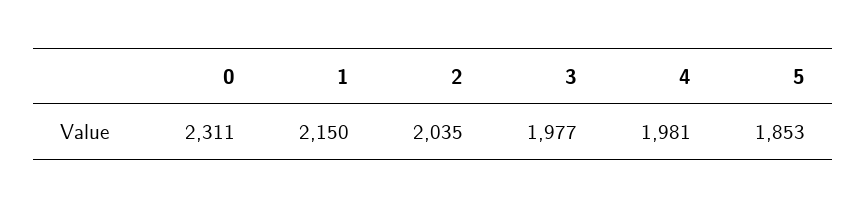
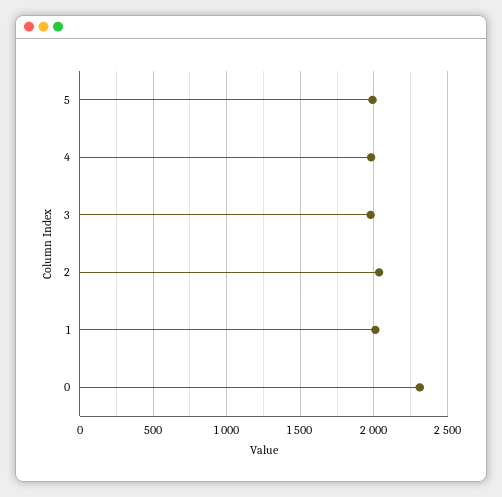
1: 2150 -> 2000
5: 1853 -> 2000

